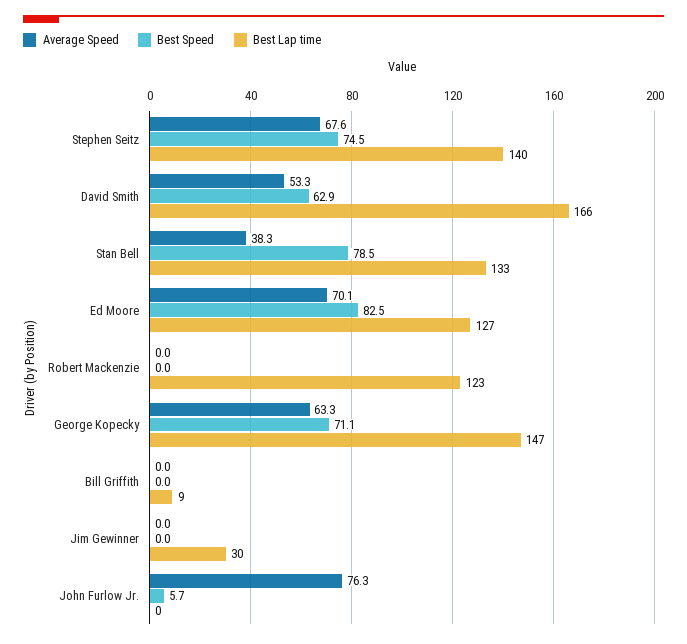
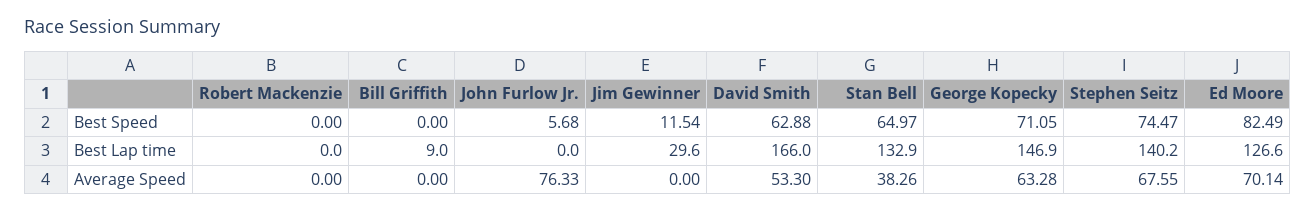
Best Speed, Stan Bell: 78.5 -> 64.97
Best Lap time, Robert Mackenzie: 123 -> 0
Best Speed, Jim Gewinner: 0 -> 11.54

